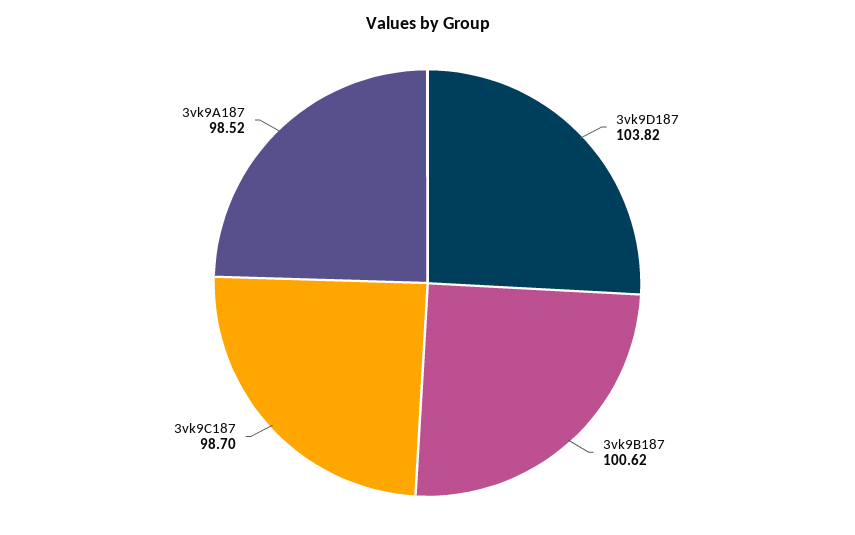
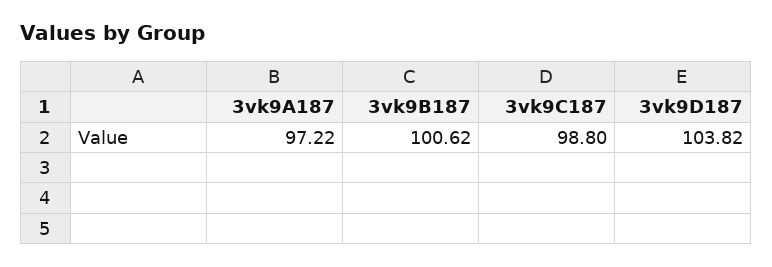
3vk9C187: 98.7 -> 98.8
3vk9A187: 98.52 -> 97.22

